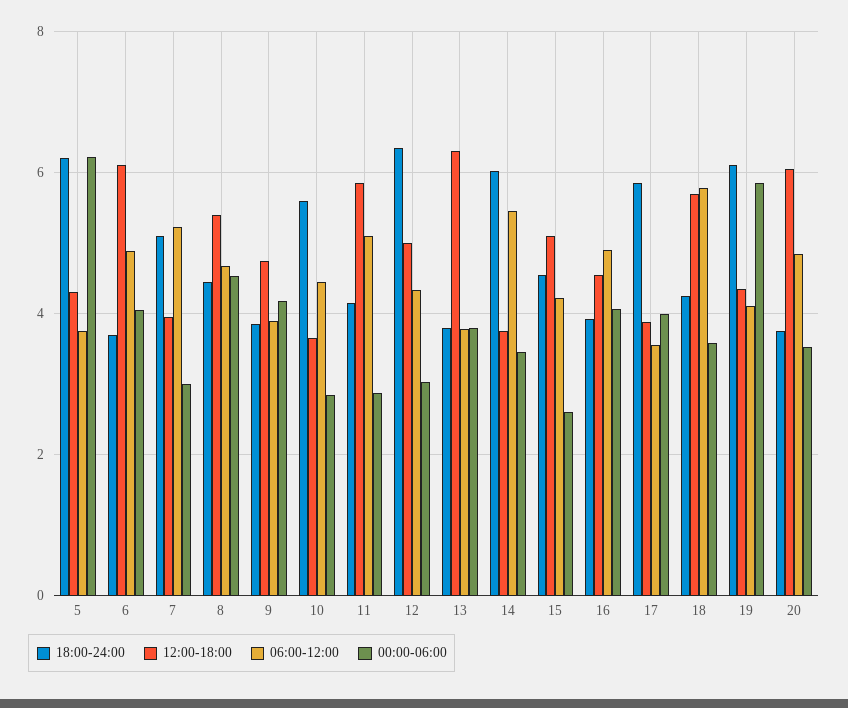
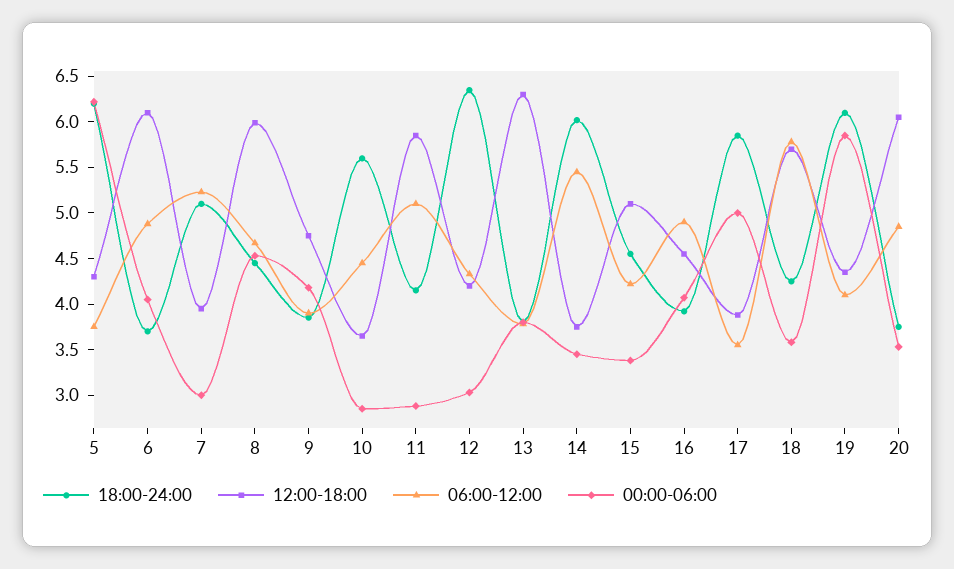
12:00-18:00, 8: 5.4 -> 6
12:00-18:00, 12: 5 -> 4.2
00:00-06:00, 15: 2.6 -> 3.4
00:00-06:00, 17: 4 -> 5

